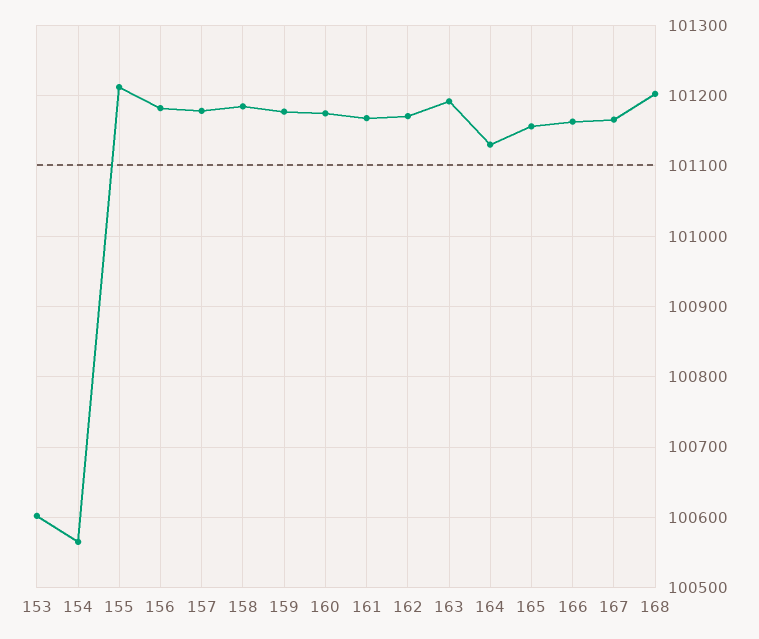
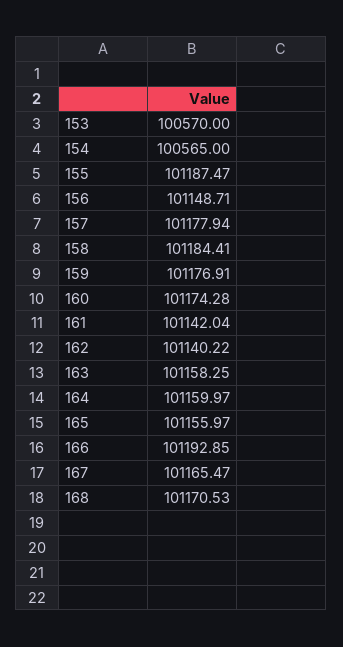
153: 100600 -> 100570
155: 101210 -> 101187.47
156: 101180 -> 101148.71
161: 101170 -> 101142.04
162: 101170 -> 101140.22
163: 101190 -> 101158.25
164: 101130 -> 101159.97
166: 101160 -> 101192.85
168: 101200 -> 101170.53

